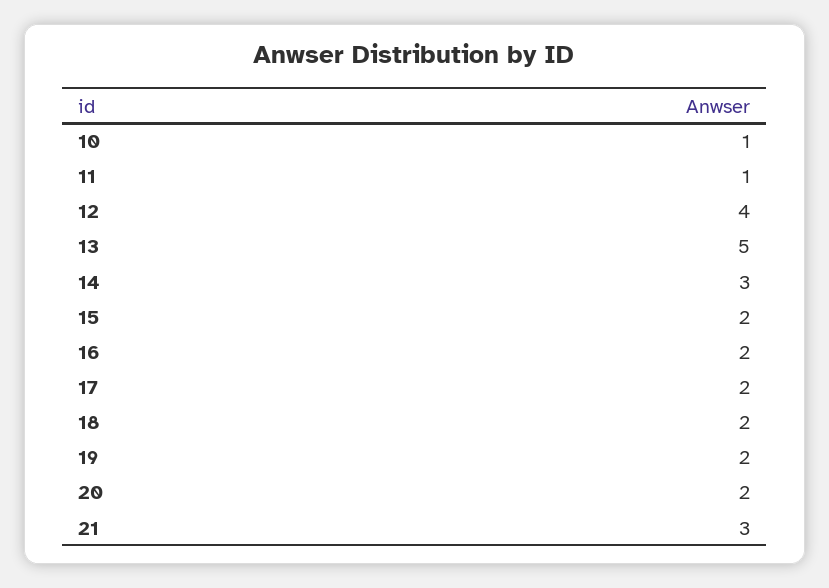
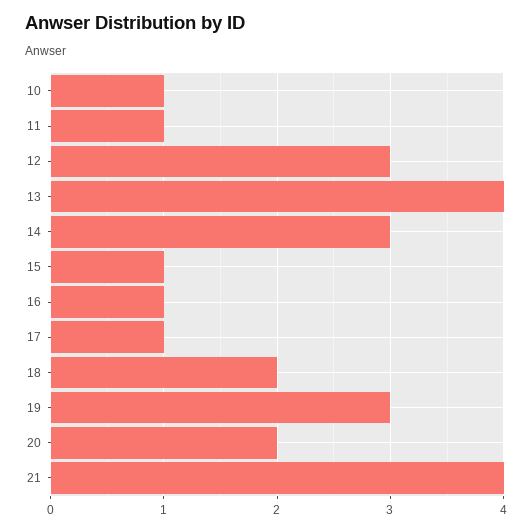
12: 4 -> 3
13: 5 -> 4
15: 2 -> 1
16: 2 -> 1
17: 2 -> 1
19: 2 -> 3
21: 3 -> 4

